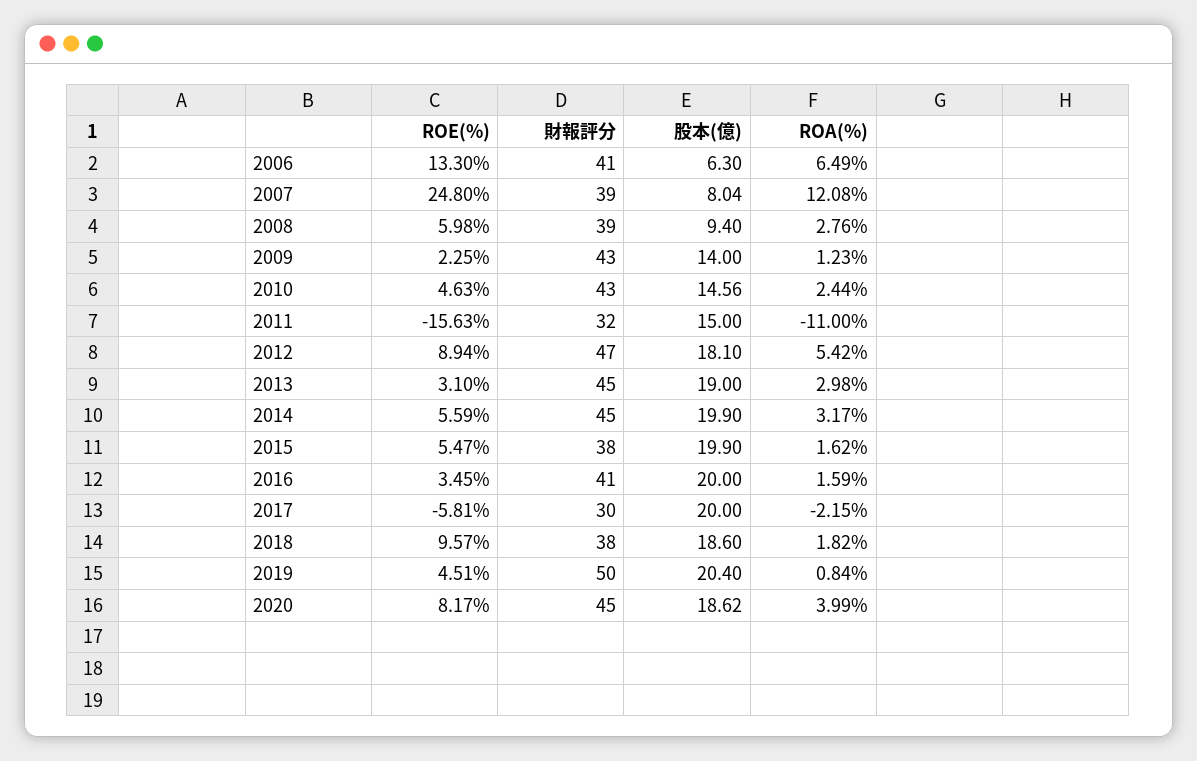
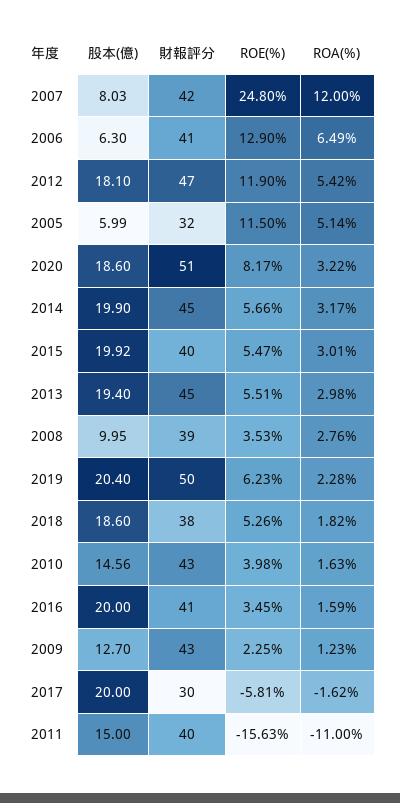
ROE(%), 2006: 13.3 -> 12.9
財報評分, 2007: 39 -> 42
股本(億), 2007: 8.04 -> 8.03
ROA(%), 2007: 12.08 -> 12
ROE(%), 2008: 5.98 -> 3.53
股本(億), 2008: 9.4 -> 9.95
股本(億), 2009: 14 -> 12.7
ROE(%), 2010: 4.63 -> 3.98
ROA(%), 2010: 2.44 -> 1.63
財報評分, 2011: 32 -> 40
ROE(%), 2012: 8.94 -> 11.9
ROE(%), 2013: 3.1 -> 5.51
股本(億), 2013: 19 -> 19.4
ROE(%), 2014: 5.59 -> 5.66
財報評分, 2015: 38 -> 40
股本(億), 2015: 19.9 -> 19.92
ROA(%), 2015: 1.62 -> 3.01
ROA(%), 2017: -2.15 -> -1.62
ROE(%), 2018: 9.57 -> 5.26
ROE(%), 2019: 4.51 -> 6.23
ROA(%), 2019: 0.84 -> 2.28
財報評分, 2020: 45 -> 51
股本(億), 2020: 18.62 -> 18.6
ROA(%), 2020: 3.99 -> 3.22
股本(億), 2005: none -> 5.99
財報評分, 2005: none -> 32
ROE(%), 2005: none -> 11.5
ROA(%), 2005: none -> 5.14

